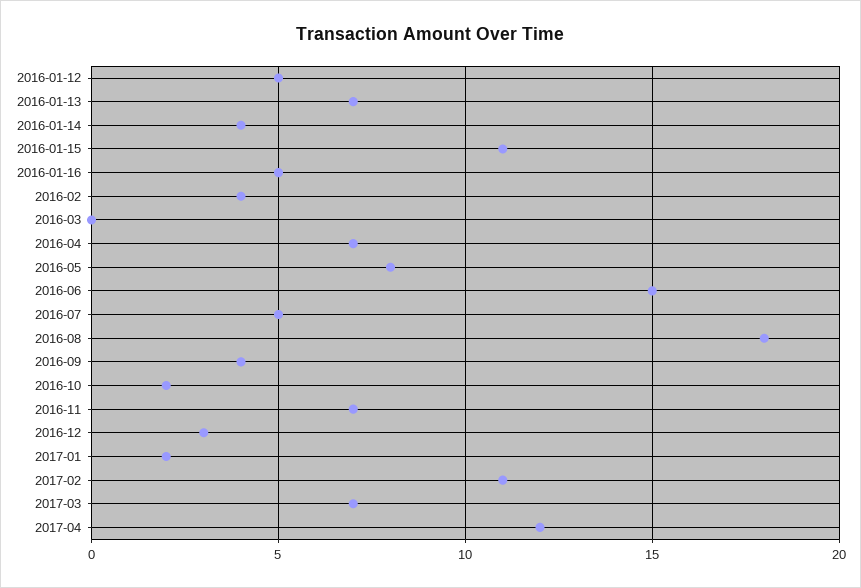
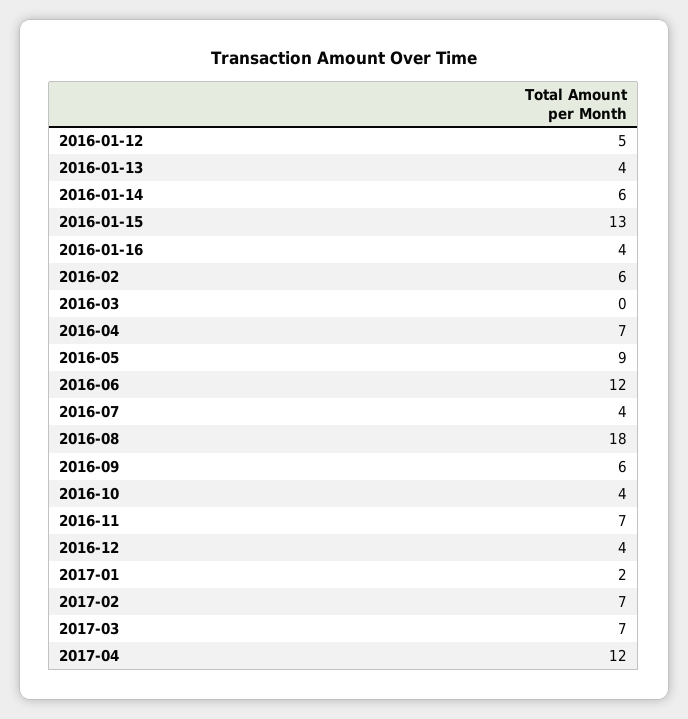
2016-01-13: 7 -> 4
2016-01-14: 4 -> 6
2016-01-15: 11 -> 13
2016-01-16: 5 -> 4
2016-02: 4 -> 6
2016-05: 8 -> 9
2016-06: 15 -> 12
2016-07: 5 -> 4
2016-09: 4 -> 6
2016-10: 2 -> 4
2016-12: 3 -> 4
2017-02: 11 -> 7

